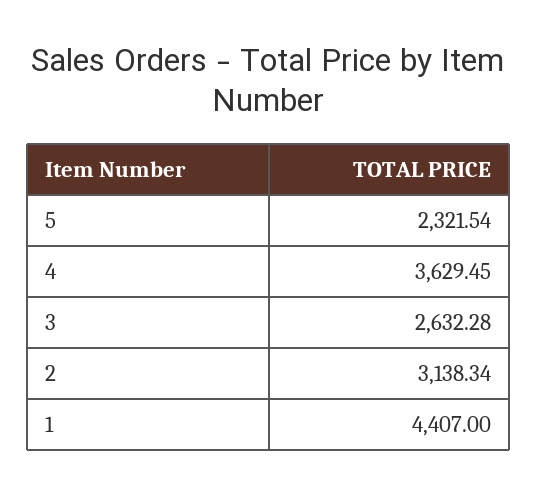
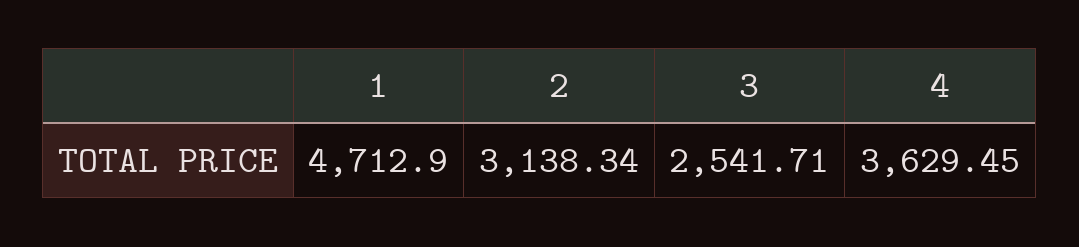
5: 2321.54 -> none
3: 2632.28 -> 2541.71
1: 4407 -> 4712.9

